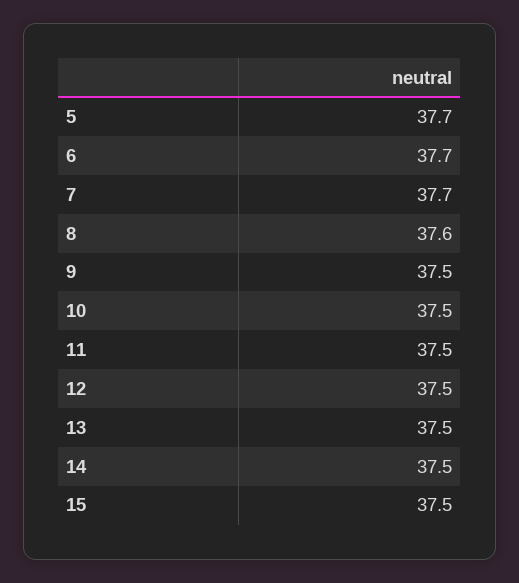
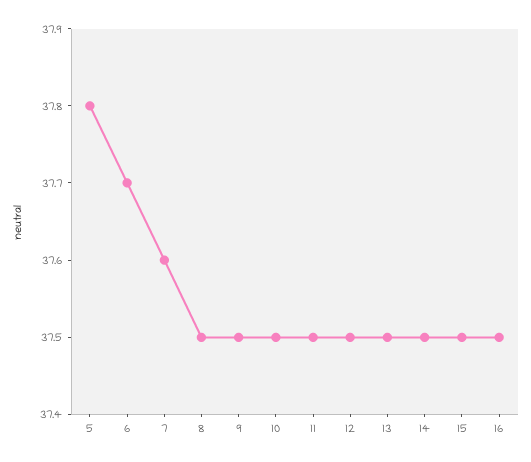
5: 37.7 -> 37.8
7: 37.7 -> 37.6
8: 37.6 -> 37.5
16: none -> 37.5

